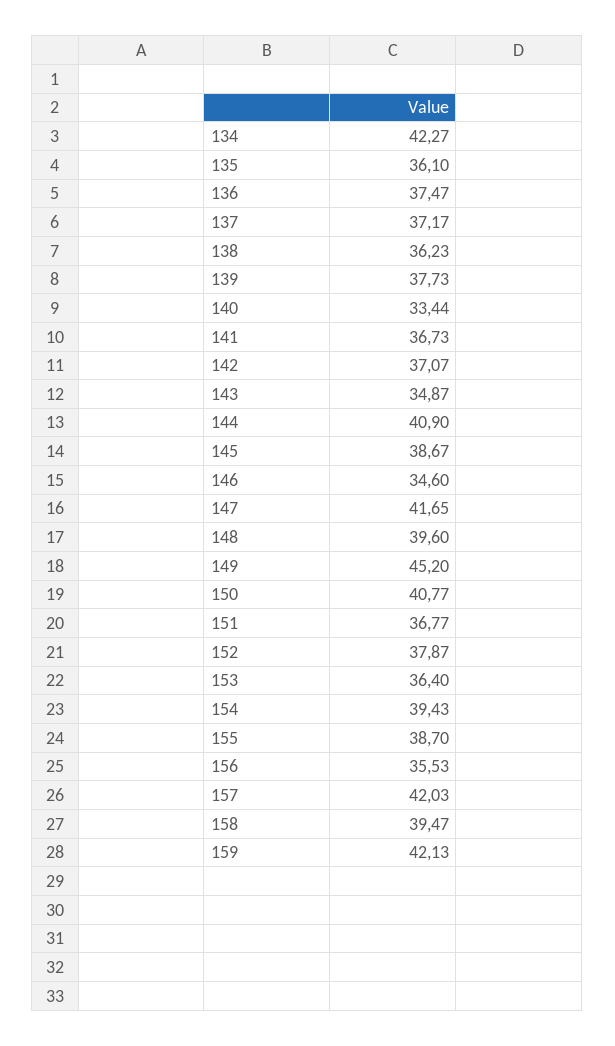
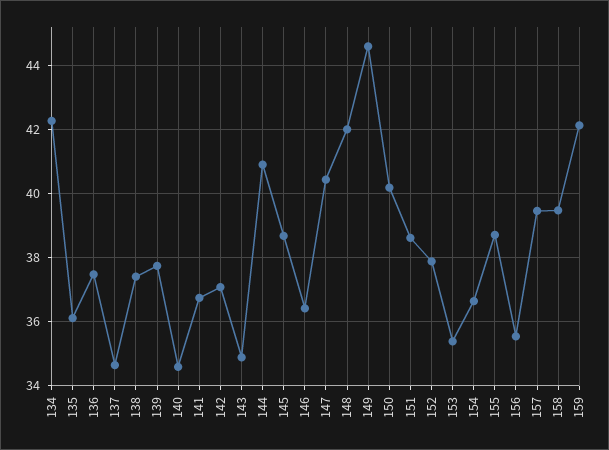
137: 37.17 -> 34.6
138: 36.23 -> 37.4
140: 33.44 -> 34.6
146: 34.6 -> 36.4
147: 41.65 -> 40.4
148: 39.6 -> 42
149: 45.2 -> 44.6
150: 40.77 -> 40.2
151: 36.77 -> 38.6
153: 36.4 -> 35.4
154: 39.43 -> 36.6
157: 42.03 -> 39.4

